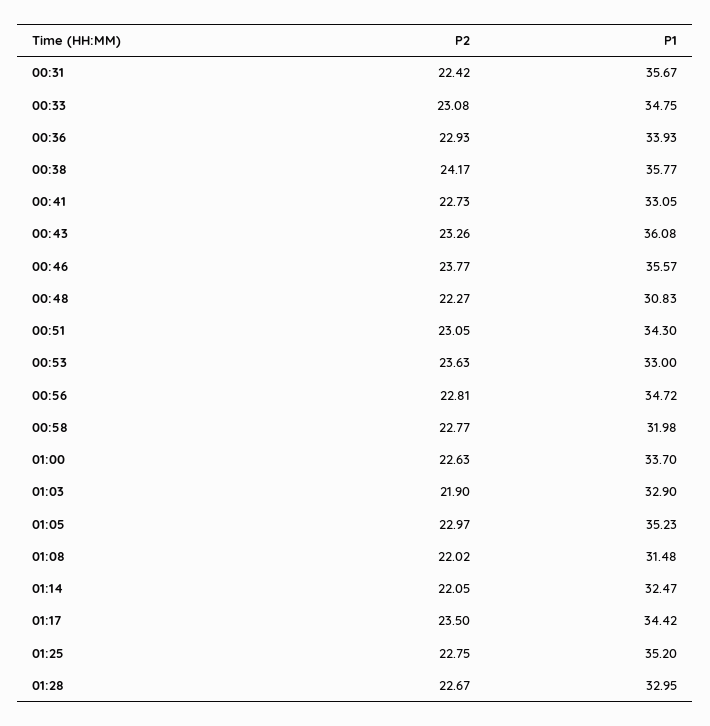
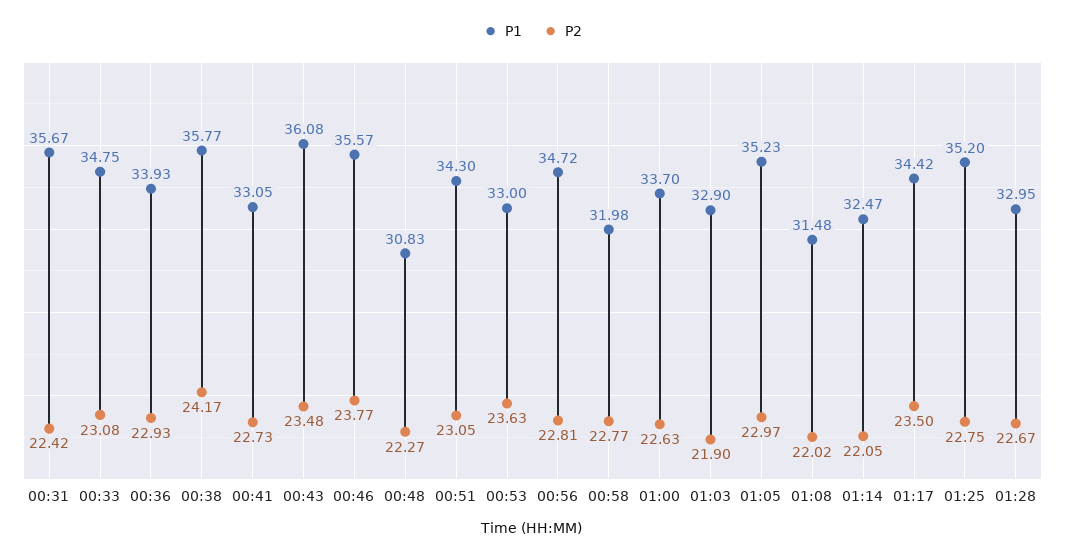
P2, 00:43: 23.26 -> 23.48

